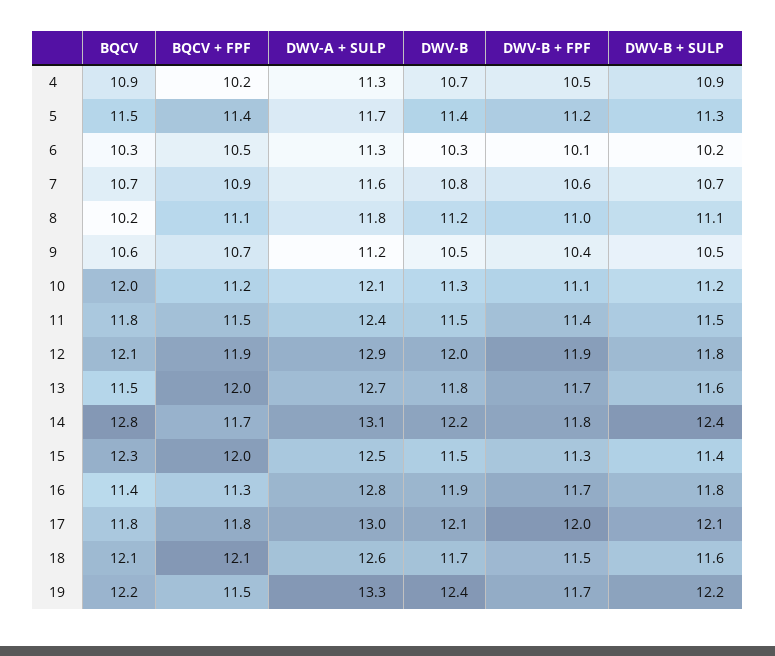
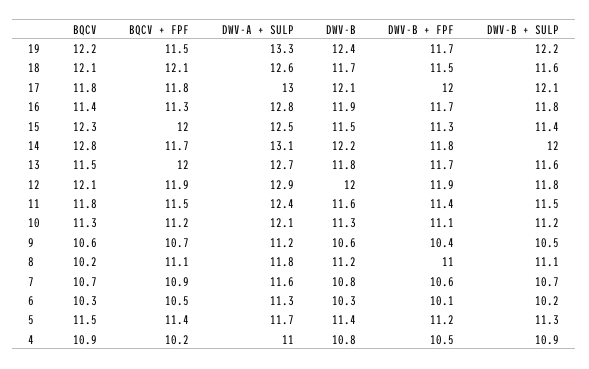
DWV-A + SULP, 4: 11.3 -> 11
DWV-B, 4: 10.7 -> 10.8
DWV-B, 9: 10.5 -> 10.6
BQCV, 10: 12 -> 11.3
DWV-B, 11: 11.5 -> 11.6
DWV-B + SULP, 14: 12.4 -> 12

